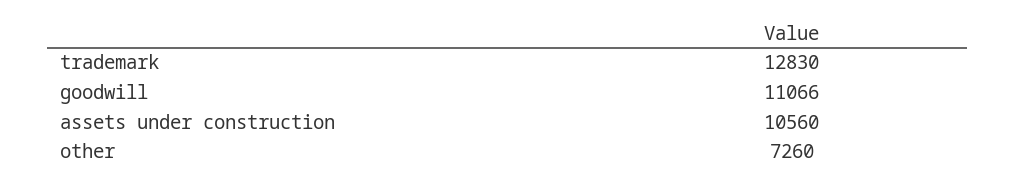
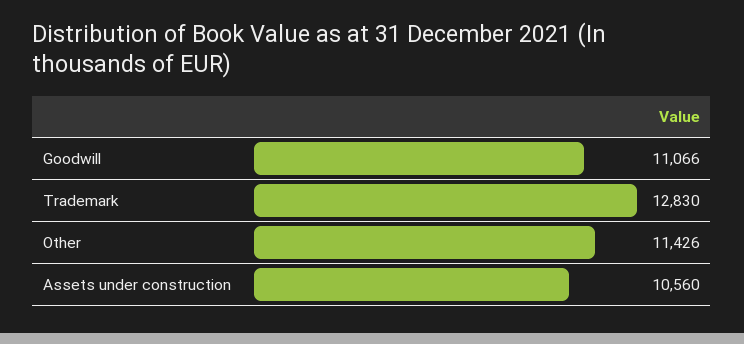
other: 7260 -> 11426

